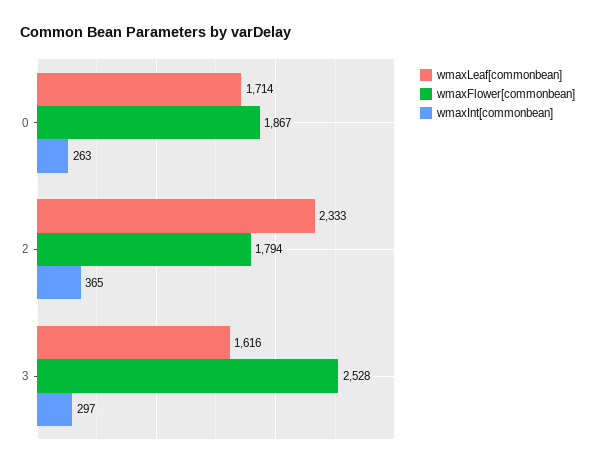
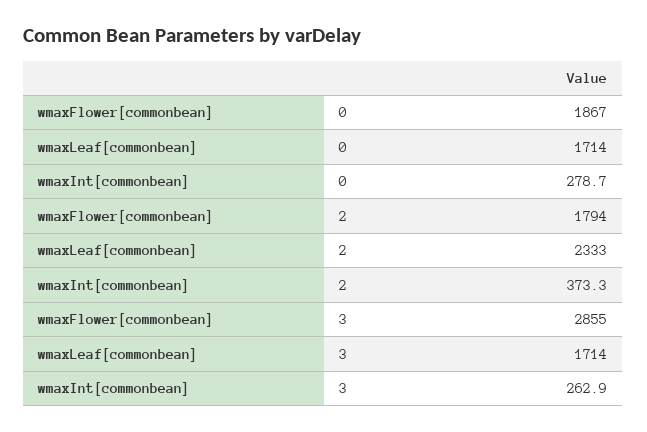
wmaxInt[commonbean], 0: 263 -> 278.7
wmaxInt[commonbean], 2: 365 -> 373.3
wmaxLeaf[commonbean], 3: 1616 -> 1714
wmaxFlower[commonbean], 3: 2528 -> 2855
wmaxInt[commonbean], 3: 297 -> 262.9

